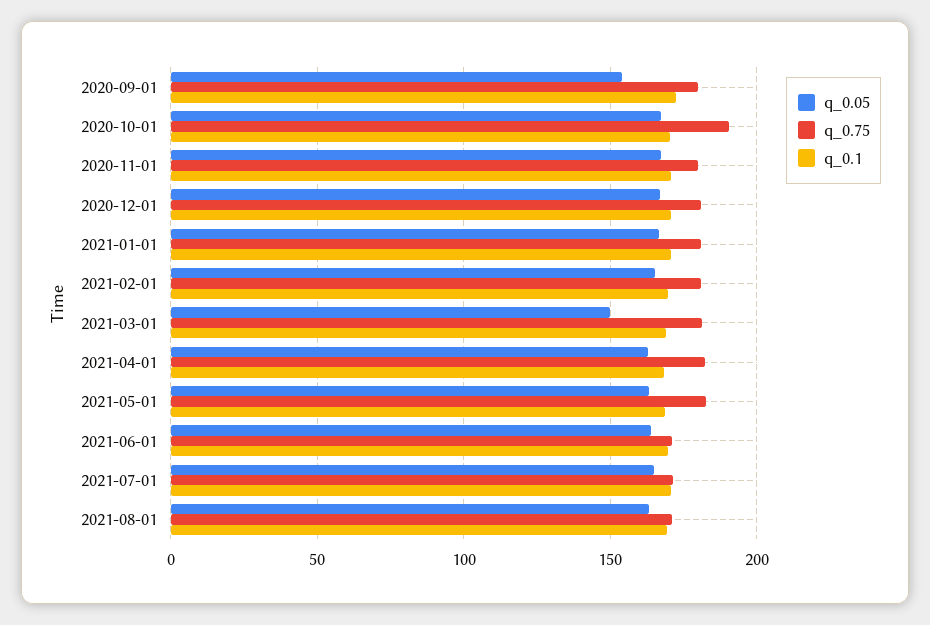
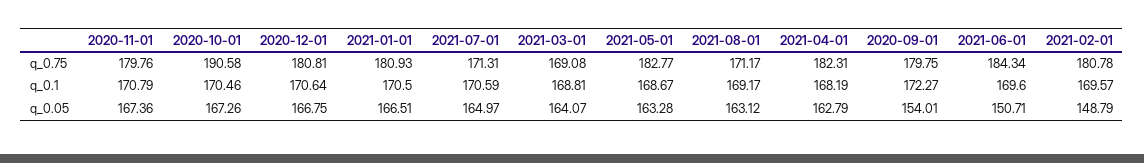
q_0.05, 2021-02-01: 165 -> 148.79
q_0.05, 2021-03-01: 150 -> 164.07
q_0.75, 2021-03-01: 180 -> 169.08
q_0.05, 2021-06-01: 165 -> 150.71
q_0.75, 2021-06-01: 170 -> 184.34

